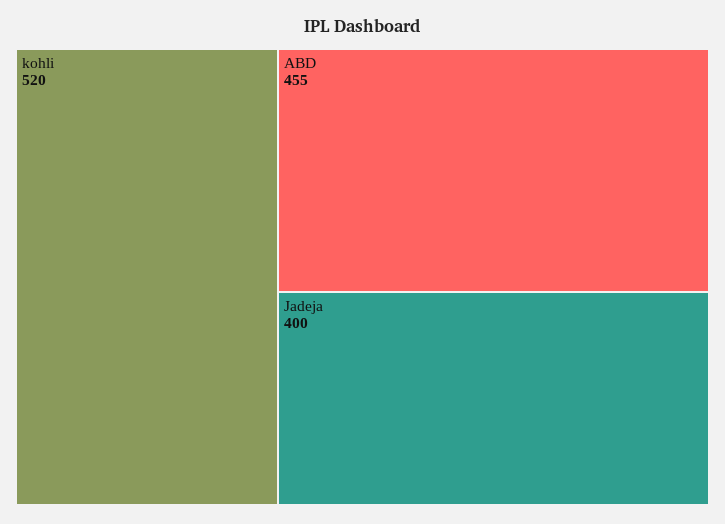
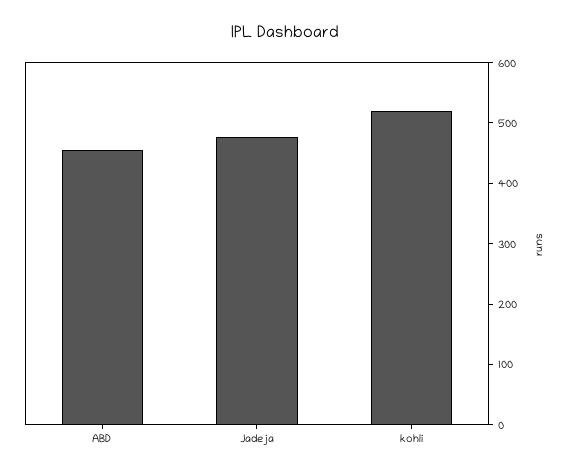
Jadeja: 400 -> 480

